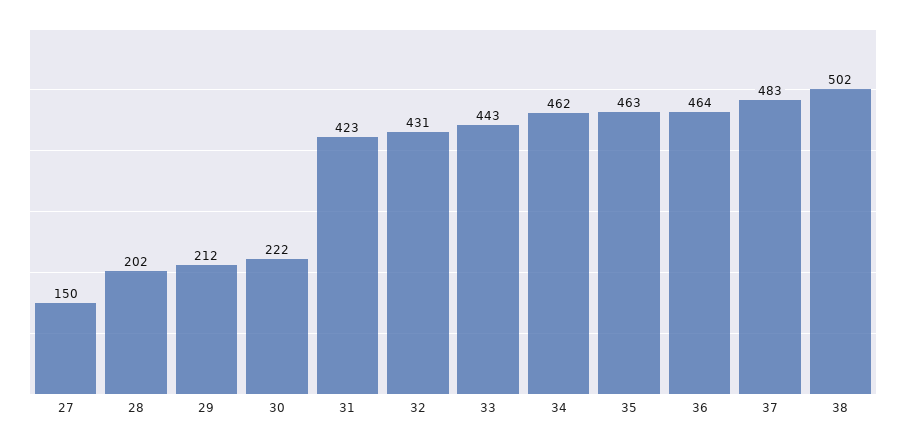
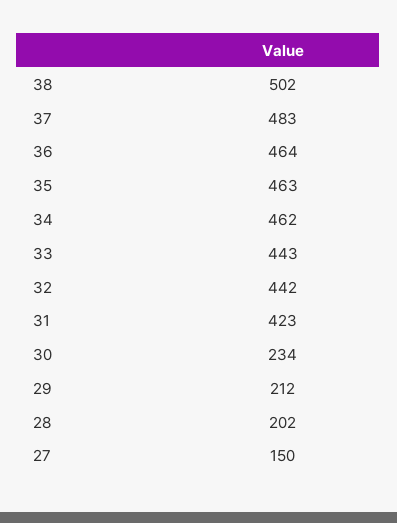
30: 222 -> 234
32: 431 -> 442

